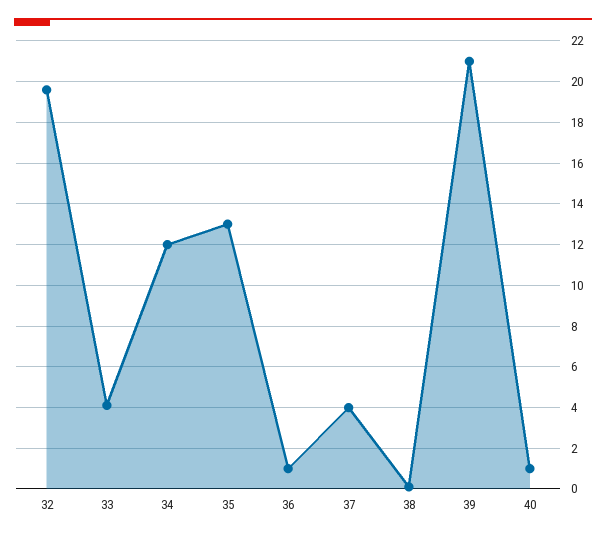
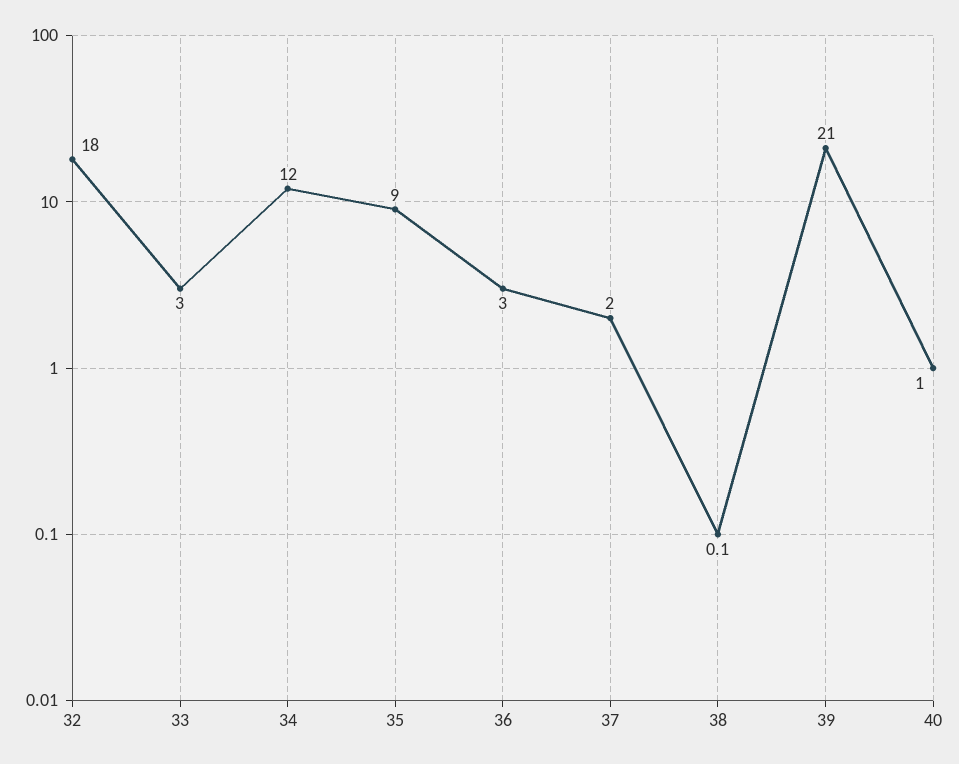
32: 19.5 -> 18
33: 4 -> 3
35: 13 -> 9
36: 1 -> 3
37: 4 -> 2

